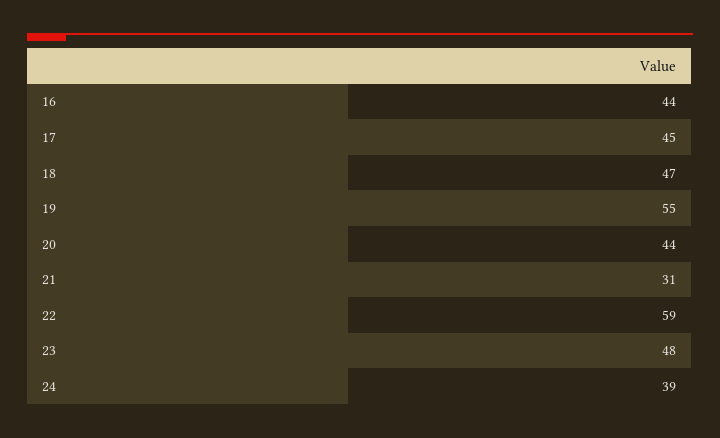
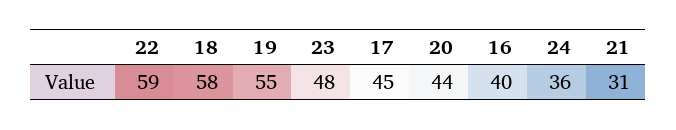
16: 44 -> 40
18: 47 -> 58
24: 39 -> 36

